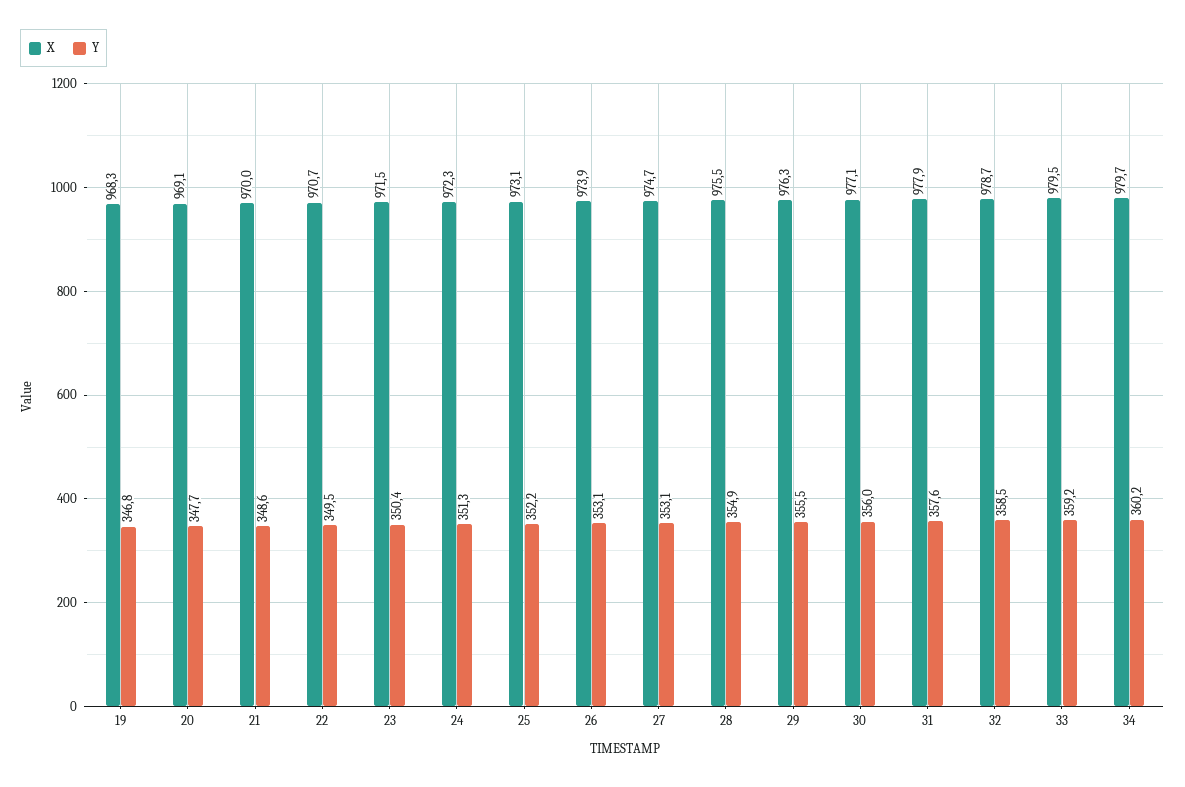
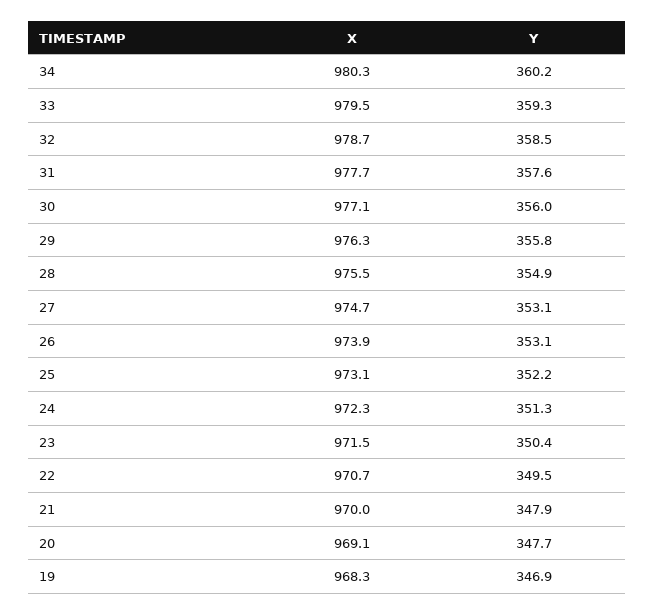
Y, 19: 346.8 -> 346.9
Y, 21: 348.6 -> 347.9
Y, 29: 355.5 -> 355.8
X, 31: 977.9 -> 977.7
Y, 33: 359.2 -> 359.3
X, 34: 979.7 -> 980.3

